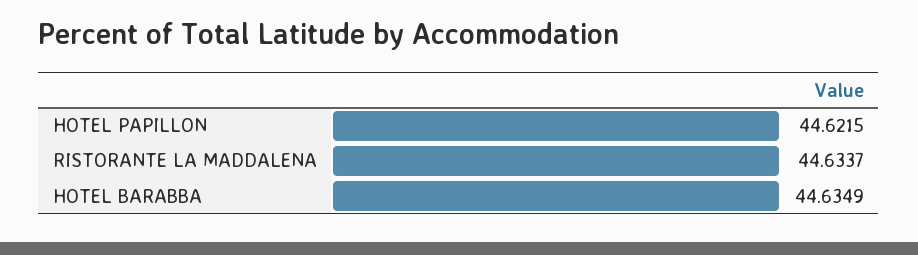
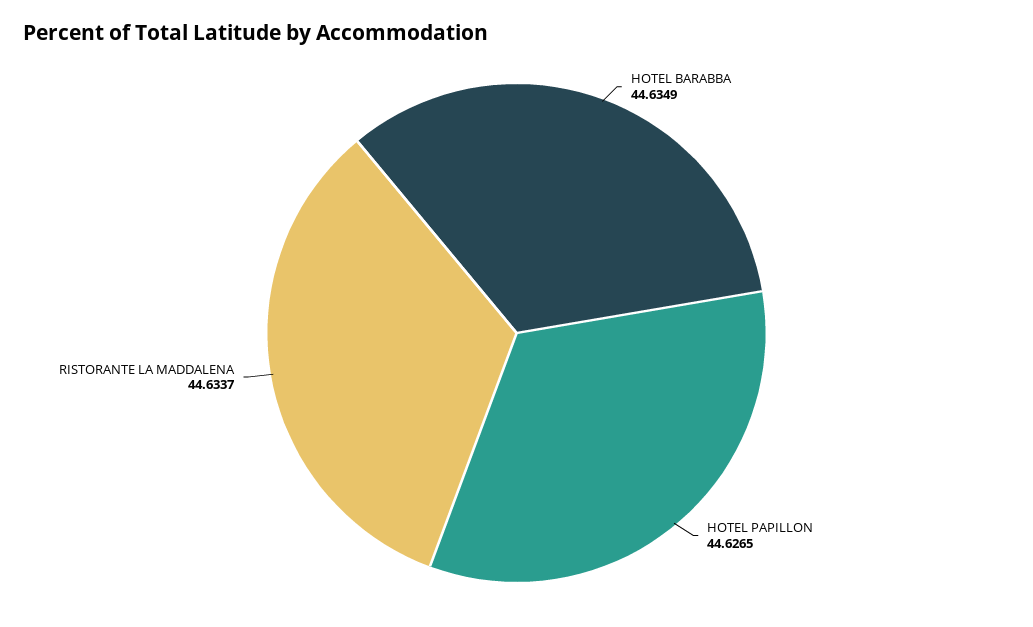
HOTEL PAPILLON: 44.6215 -> 44.6265

